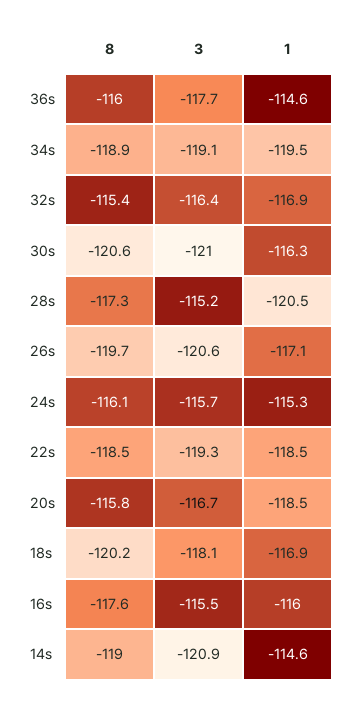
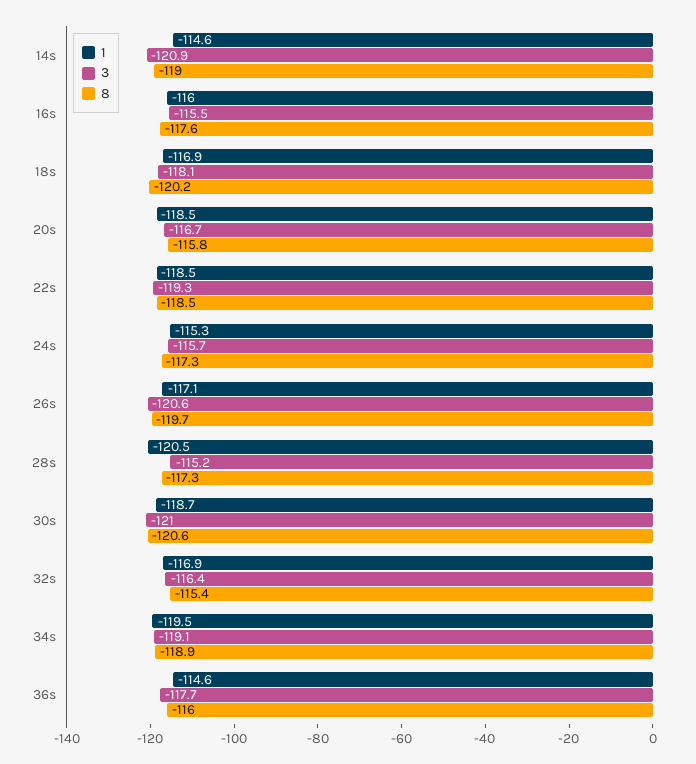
1, 30s: -116.3 -> -118.7
8, 24s: -116.1 -> -117.3

